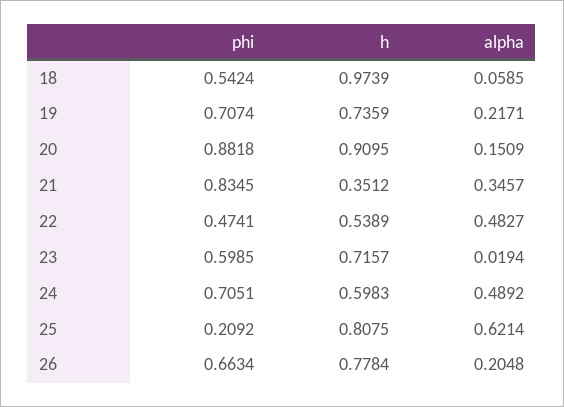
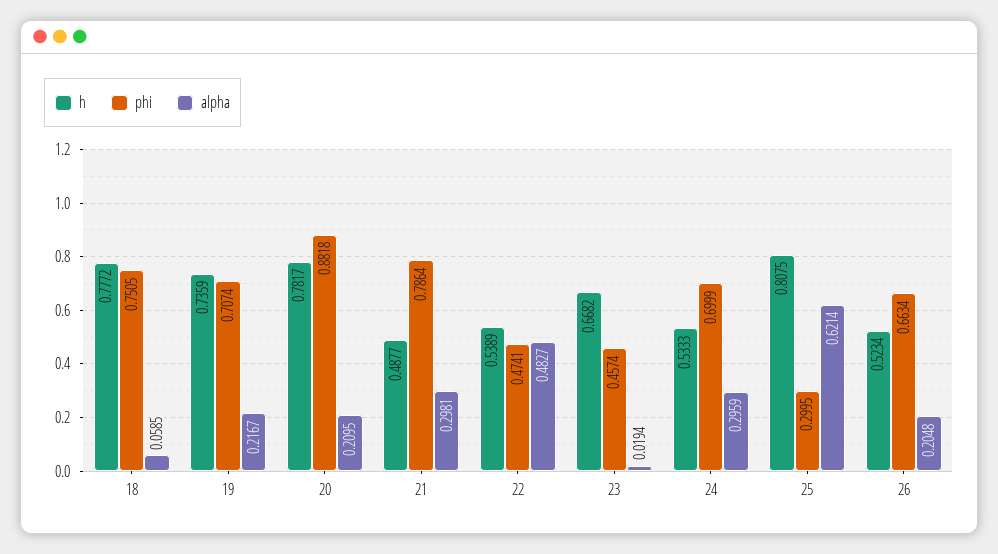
phi, 18: 0.5424 -> 0.7505
h, 18: 0.9739 -> 0.7772
alpha, 19: 0.2171 -> 0.2167
h, 20: 0.9095 -> 0.7817
alpha, 20: 0.1509 -> 0.2095
phi, 21: 0.8345 -> 0.7864
h, 21: 0.3512 -> 0.4877
alpha, 21: 0.3457 -> 0.2981
phi, 23: 0.5985 -> 0.4574
h, 23: 0.7157 -> 0.6682
phi, 24: 0.7051 -> 0.6999
h, 24: 0.5983 -> 0.5333
alpha, 24: 0.4892 -> 0.2959
phi, 25: 0.2092 -> 0.2995
h, 26: 0.7784 -> 0.5234

